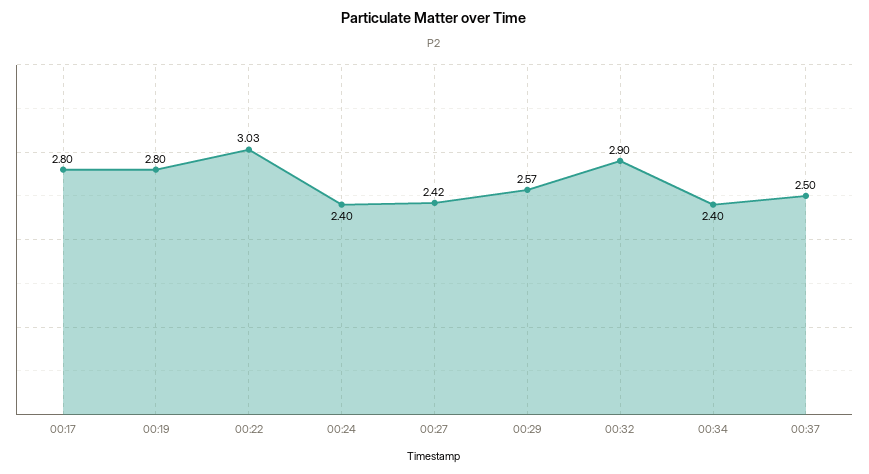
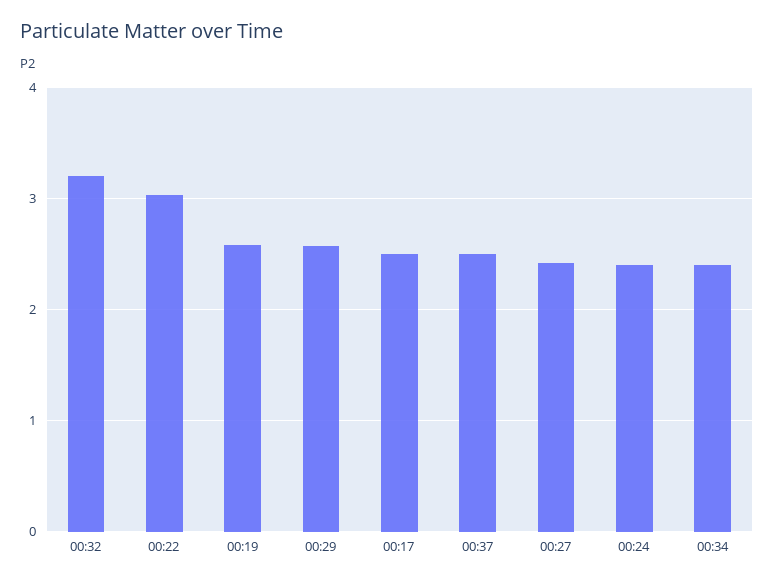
00:17: 2.8 -> 2.5
00:19: 2.8 -> 2.6
00:32: 2.9 -> 3.2

